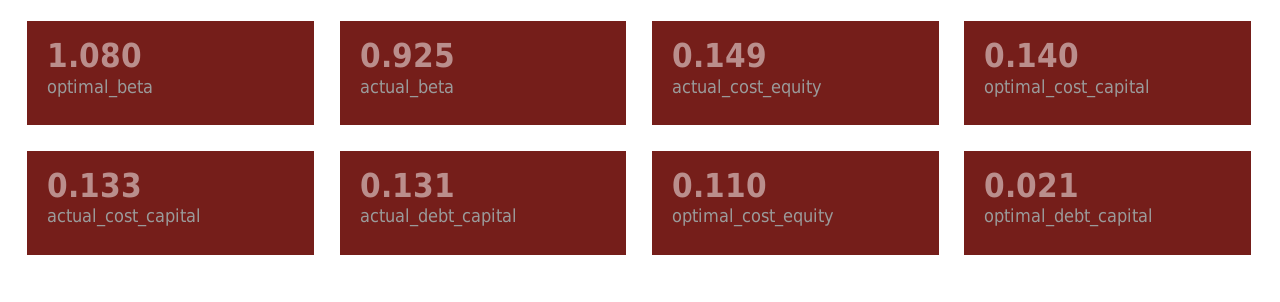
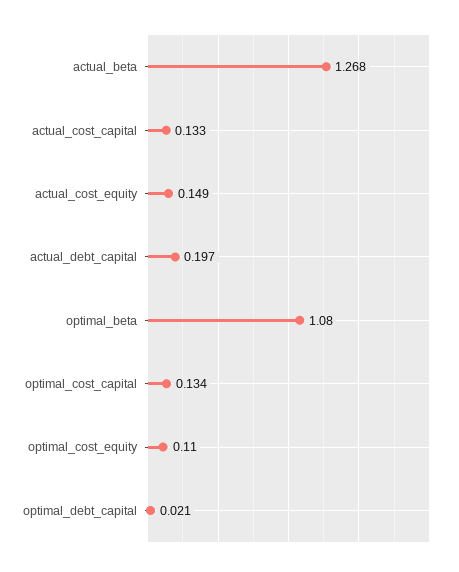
actual_beta: 0.925 -> 1.268
optimal_cost_capital: 0.14 -> 0.134
actual_debt_capital: 0.131 -> 0.197

